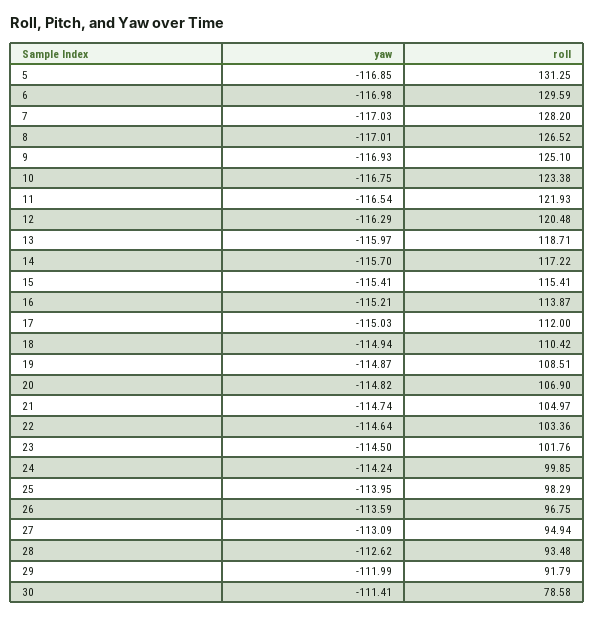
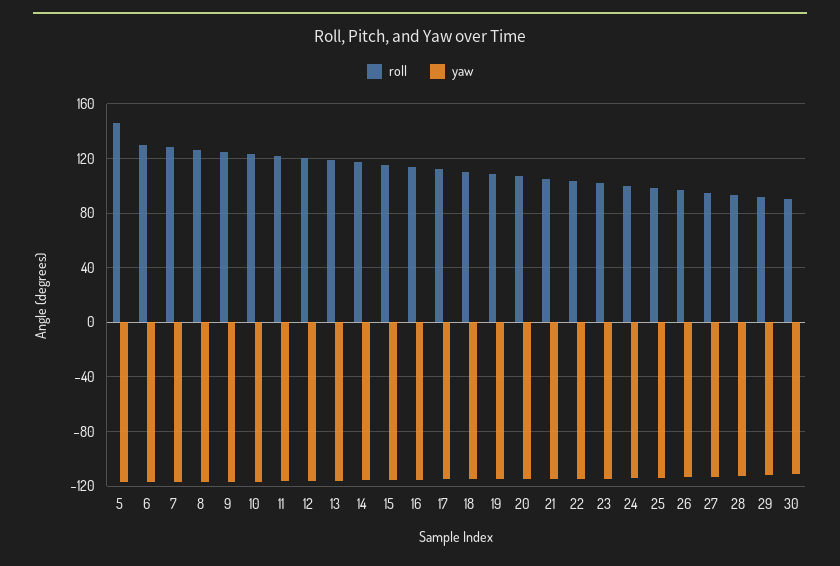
roll, 5: 131.25 -> 145
roll, 30: 78.58 -> 90

